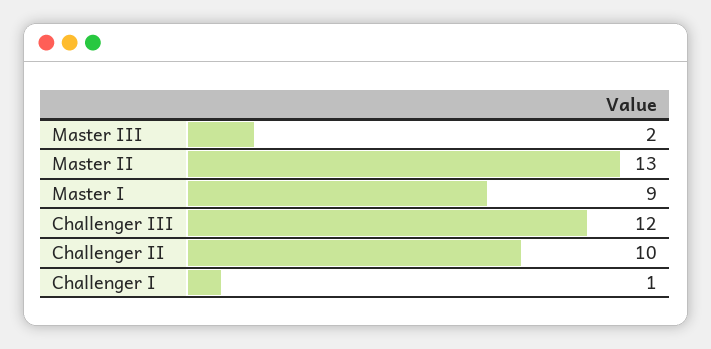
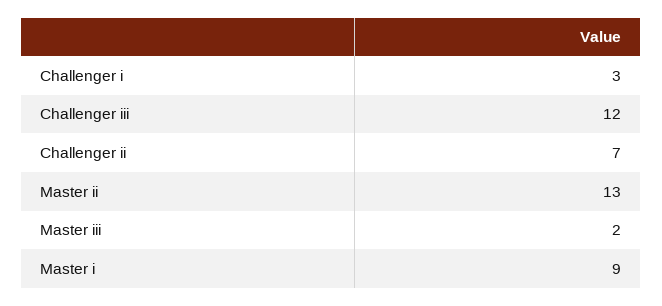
Challenger II: 10 -> 7
Challenger I: 1 -> 3

